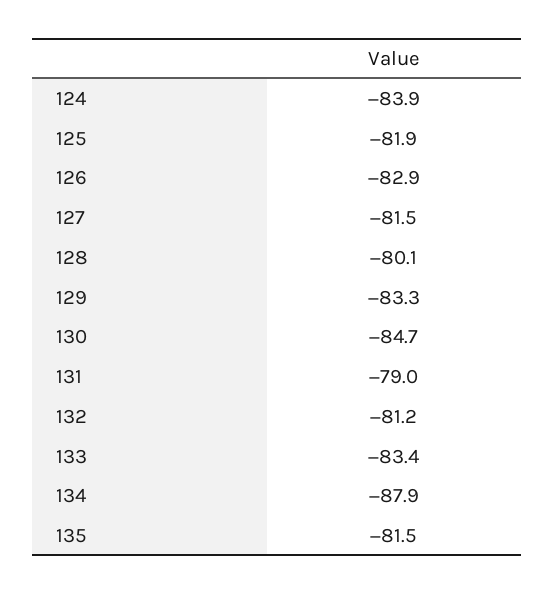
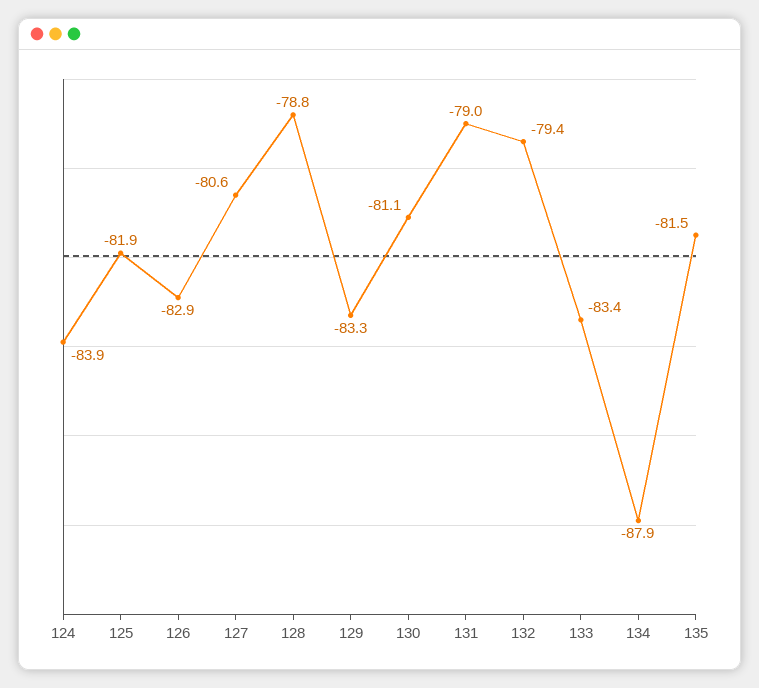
127: -81.5 -> -80.6
128: -80.1 -> -78.8
130: -84.7 -> -81.1
132: -81.2 -> -79.4

